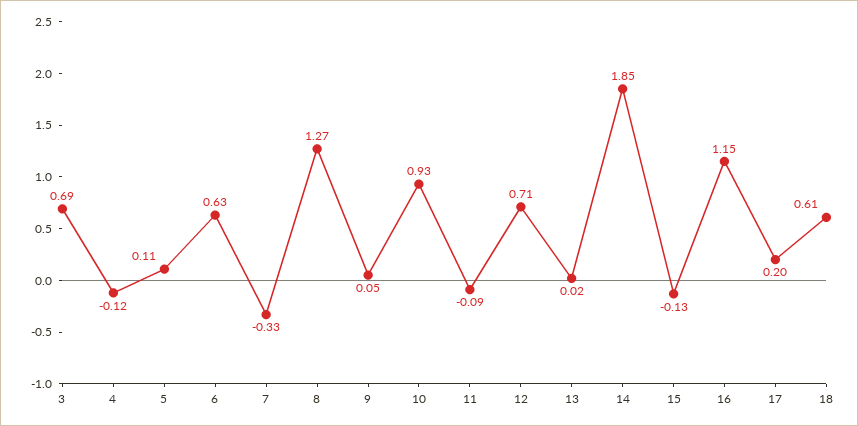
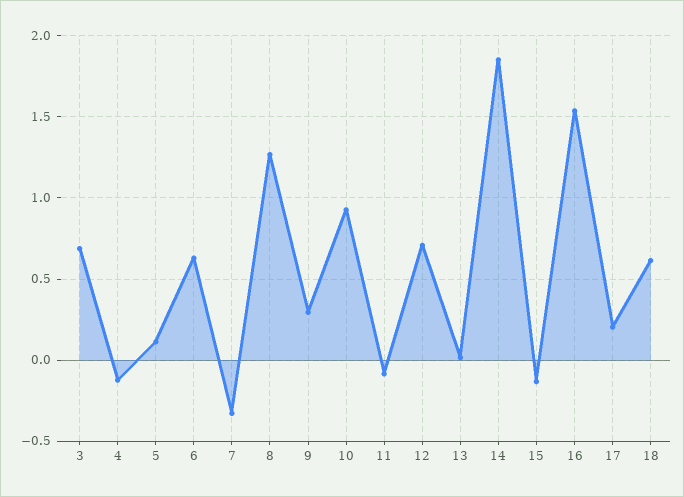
9: 0.05 -> 0.3
16: 1.15 -> 1.55

